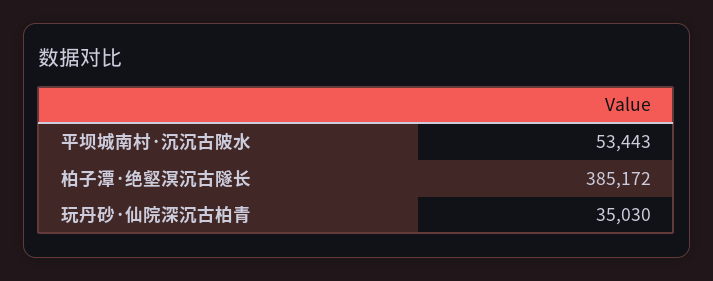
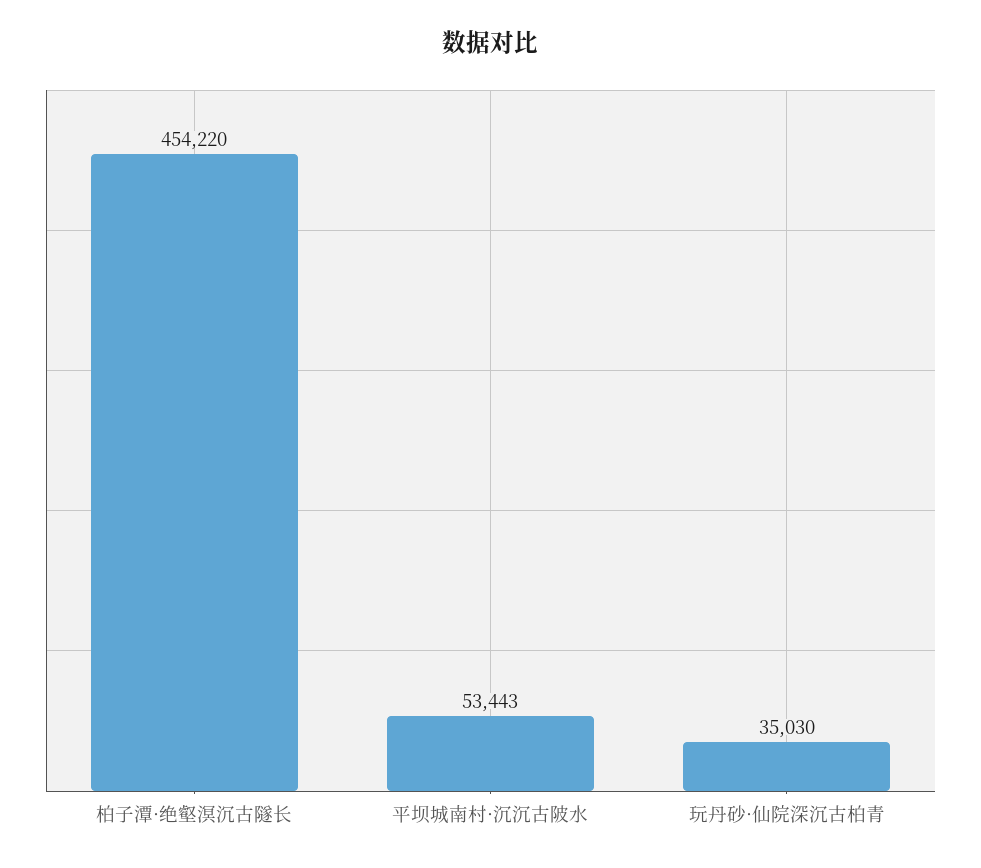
柏子潭·绝壑溟沉古隧长: 385172 -> 454220

